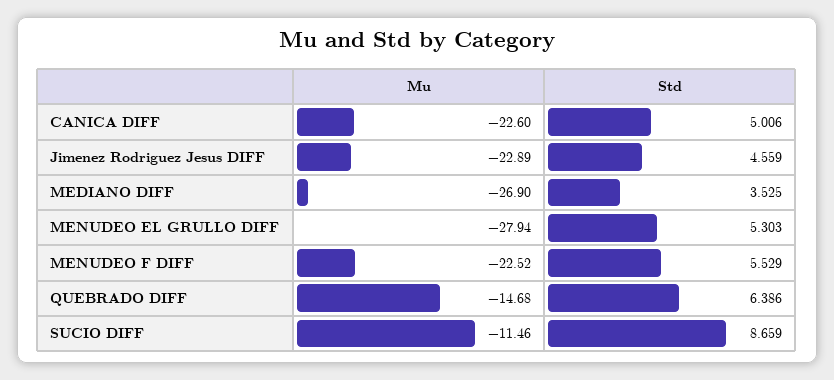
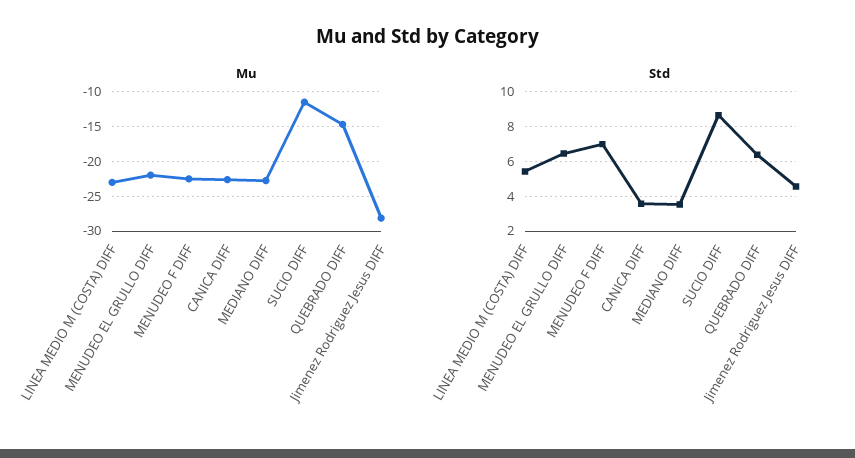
Std, CANICA DIFF: 5.006 -> 3.5
Mu, Jimenez Rodriguez Jesus DIFF: -22.89 -> -28
Mu, MEDIANO DIFF: -26.9 -> -23
Mu, MENUDEO EL GRULLO DIFF: -27.94 -> -22
Std, MENUDEO EL GRULLO DIFF: 5.303 -> 6.5
Std, MENUDEO F DIFF: 5.529 -> 7
Mu, LINEA MEDIO M (COSTA) DIFF: none -> -23
Std, LINEA MEDIO M (COSTA) DIFF: none -> 5.5

